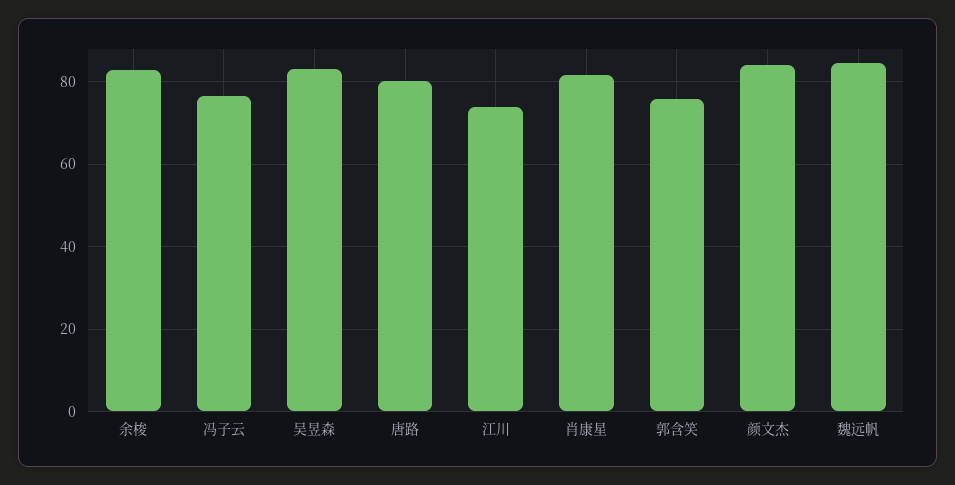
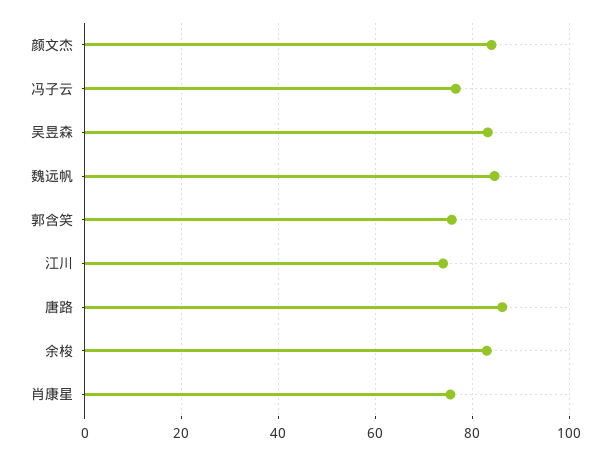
唐路: 80 -> 86
肖康星: 82 -> 76

